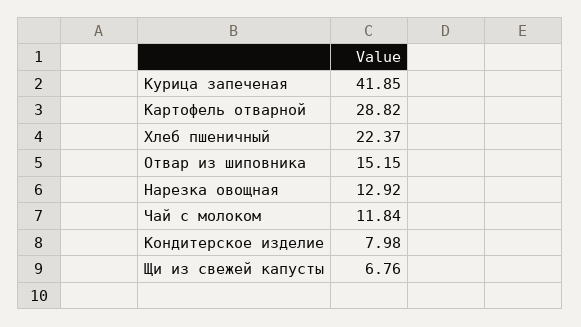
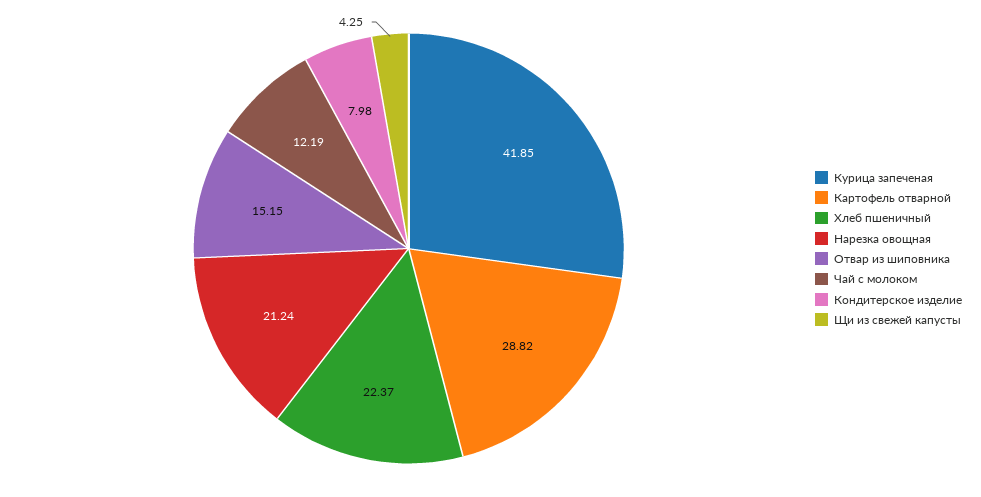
Нарезка овощная: 12.92 -> 21.24
Чай с молоком: 11.84 -> 12.19
Щи из свежей капусты: 6.76 -> 4.25

